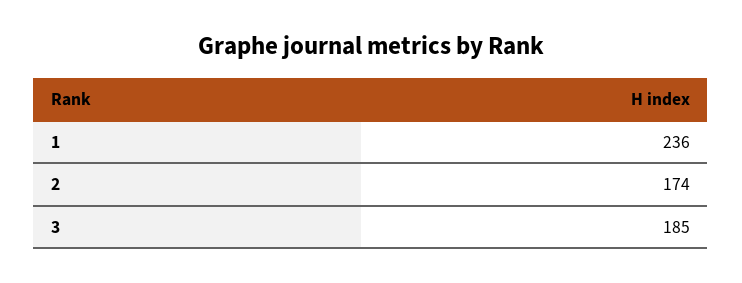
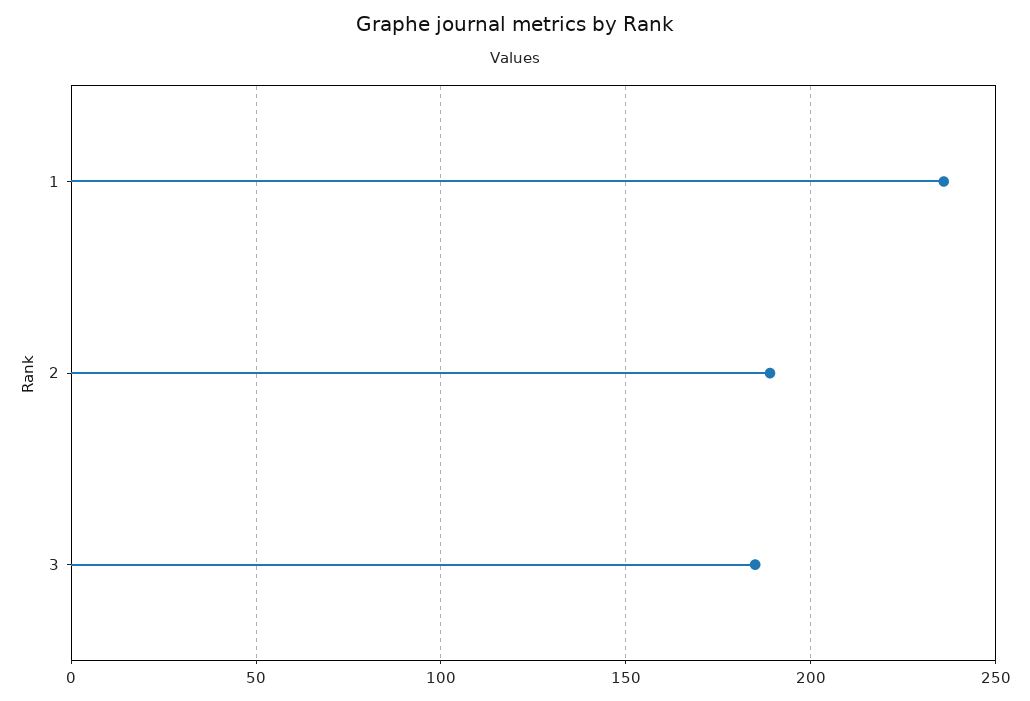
2: 174 -> 190

